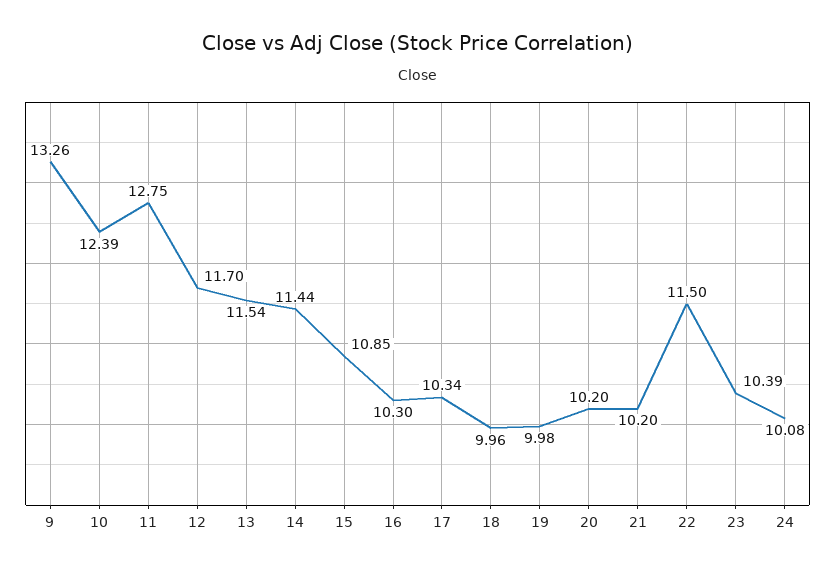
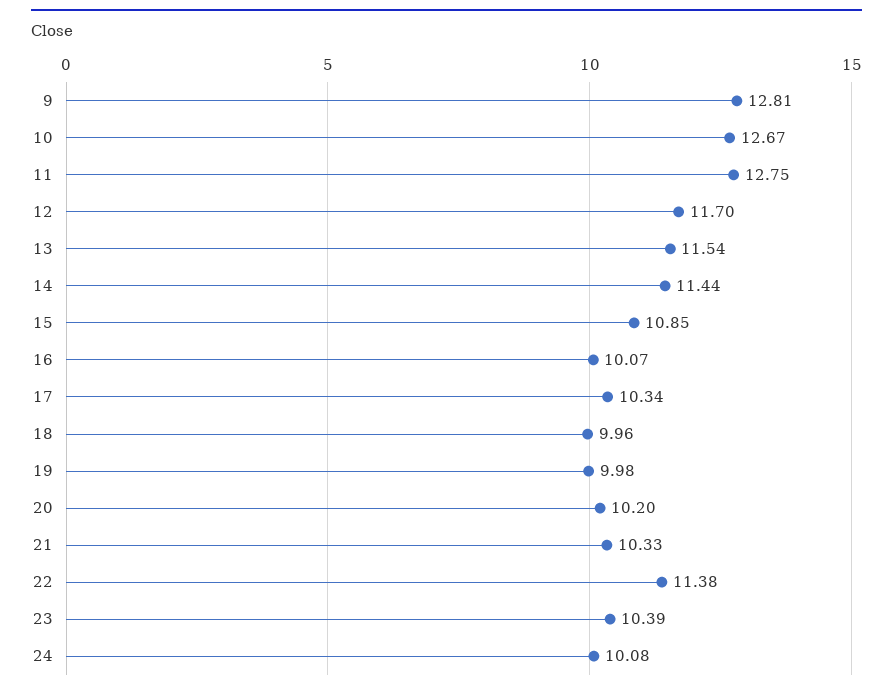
9: 13.26 -> 12.81
10: 12.39 -> 12.67
16: 10.3 -> 10.07
21: 10.2 -> 10.33
22: 11.5 -> 11.38

